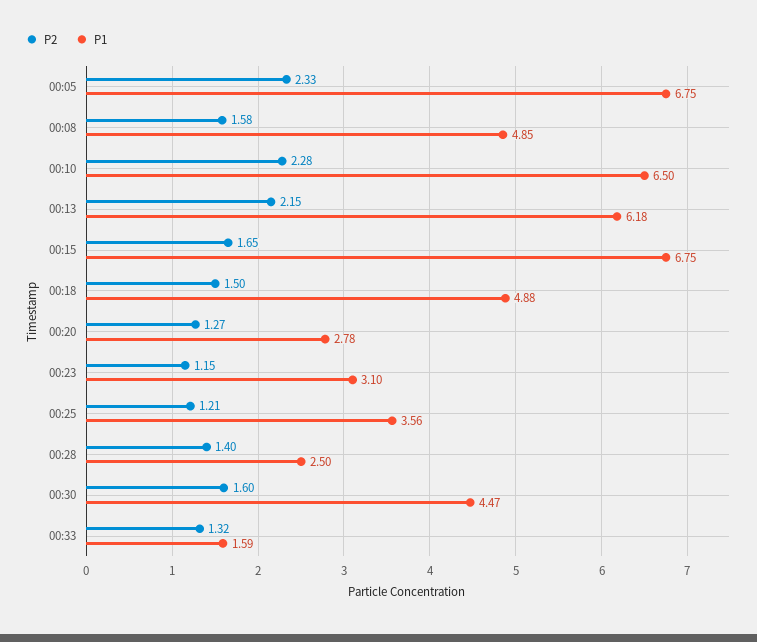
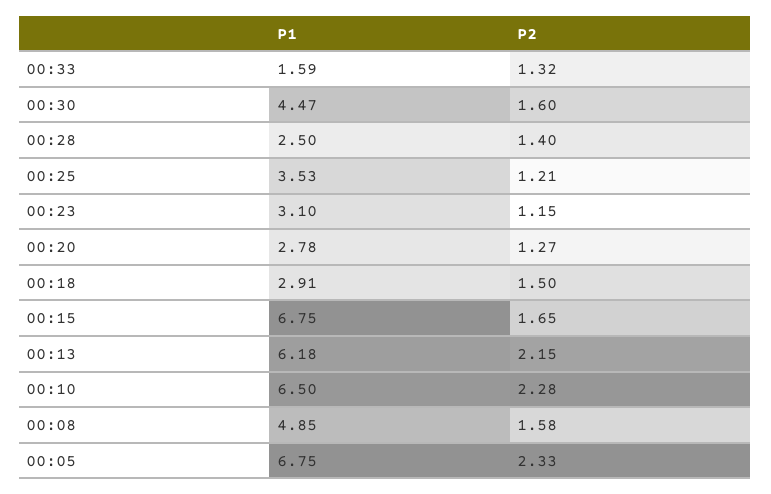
P1, 00:18: 4.88 -> 2.91
P1, 00:25: 3.56 -> 3.53

